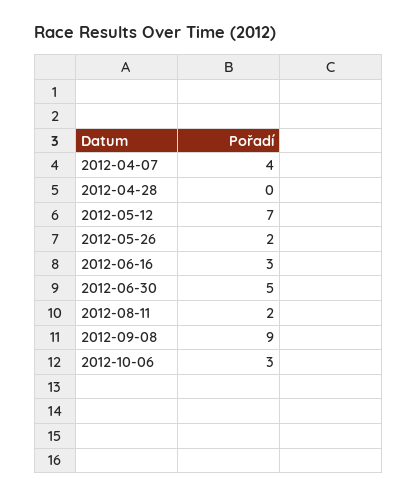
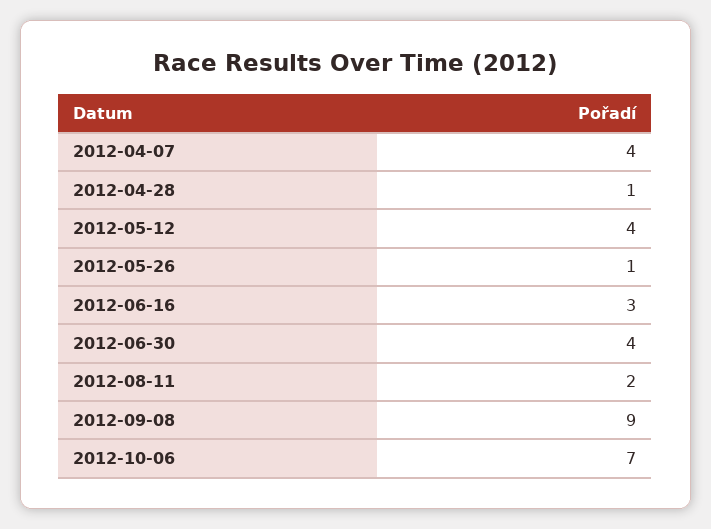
2012-04-28: 0 -> 1
2012-05-12: 7 -> 4
2012-05-26: 2 -> 1
2012-06-30: 5 -> 4
2012-10-06: 3 -> 7

